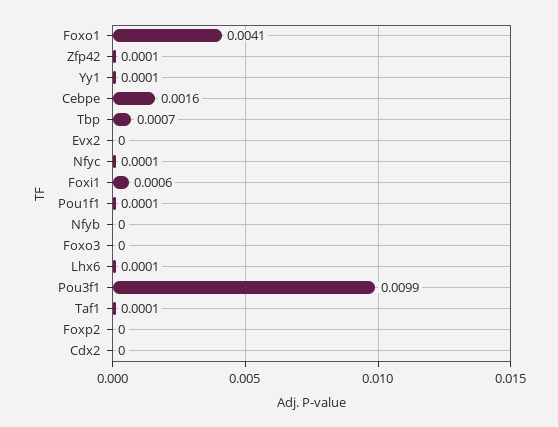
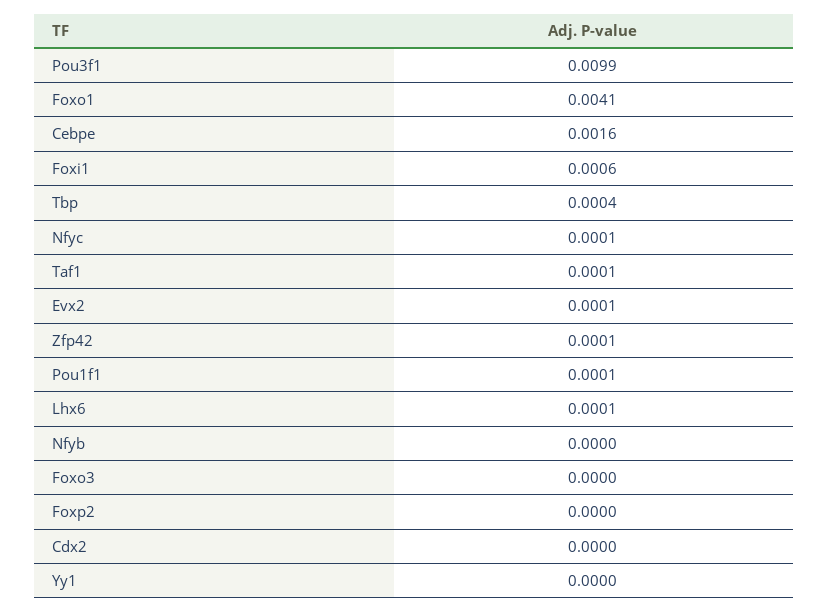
Yy1: 0.0001 -> 0
Tbp: 0.0007 -> 0.0004
Evx2: 0 -> 0.0001

